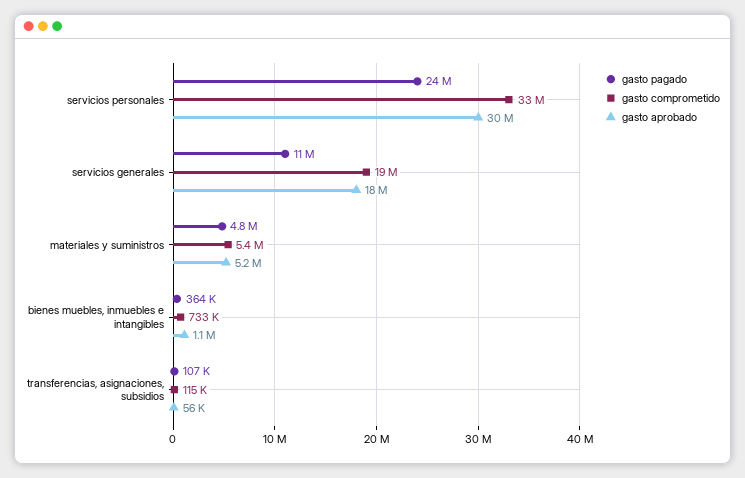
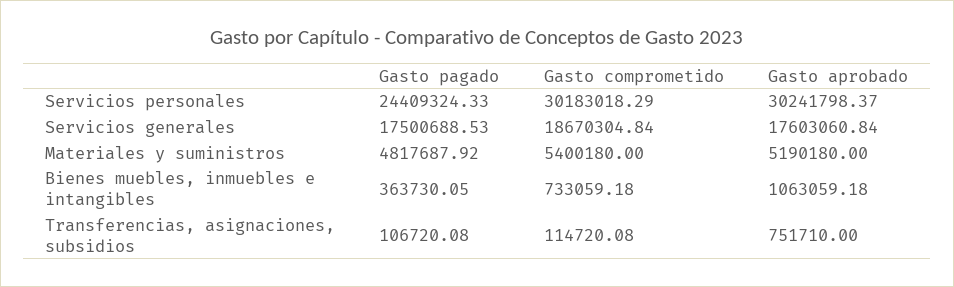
gasto comprometido, servicios personales: 33000000 -> 30183018.29
gasto pagado, servicios generales: 11000000 -> 17500688.53
gasto aprobado, transferencias, asignaciones, subsidios: 56000 -> 751710

